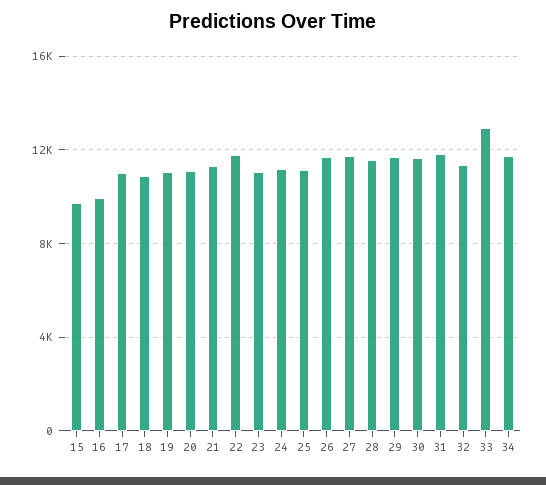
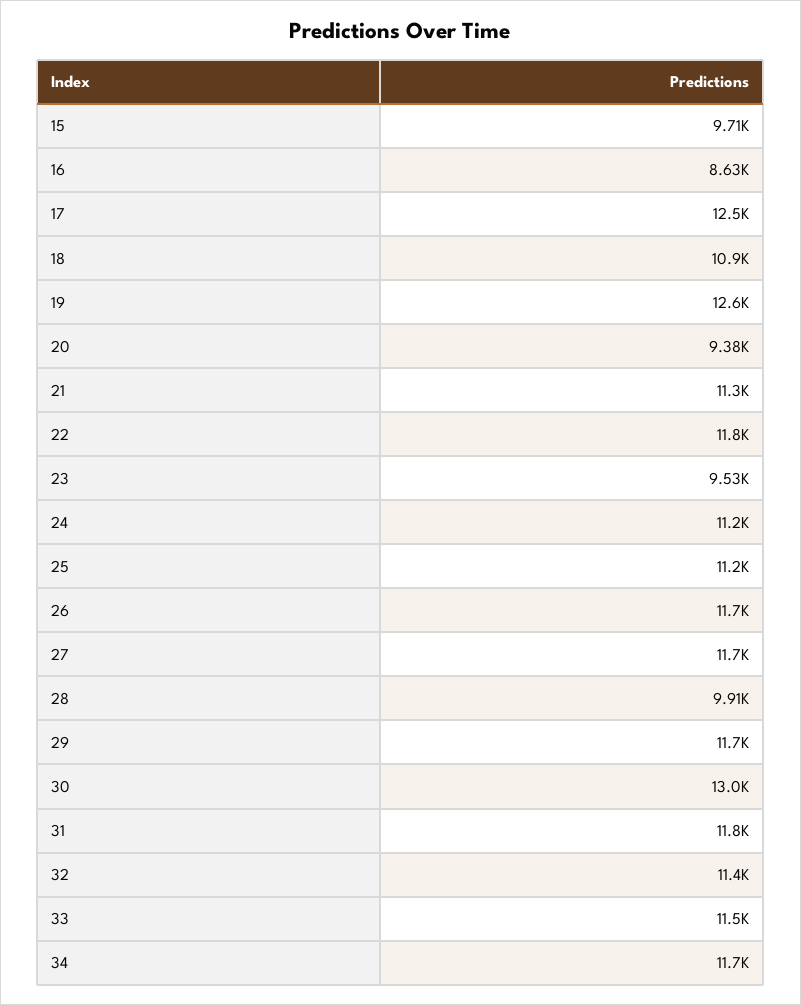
16: 10000 -> 8630
17: 11000 -> 12500
19: 11000 -> 12600
20: 11000 -> 9380
23: 11000 -> 9530
28: 11500 -> 9910
30: 11500 -> 13000
33: 13000 -> 11500

